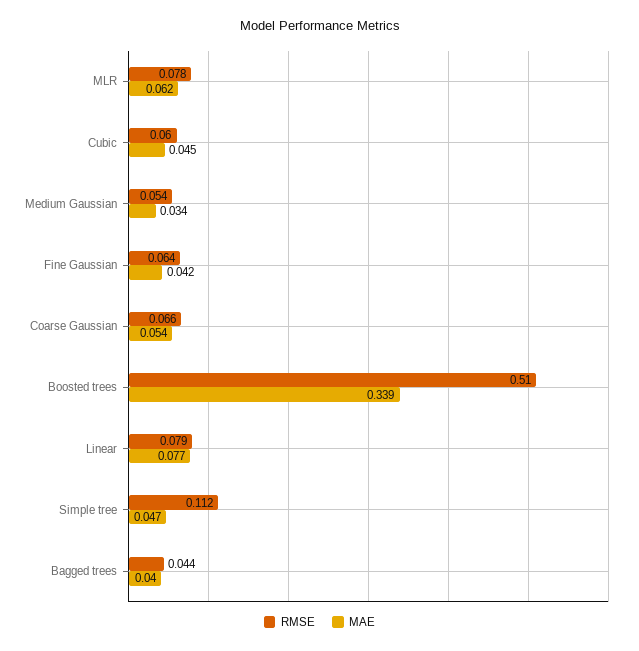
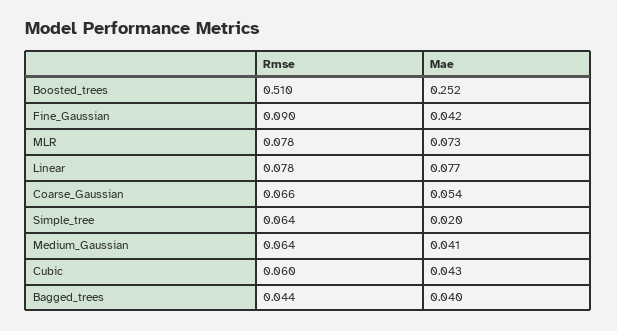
MAE, MLR: 0.062 -> 0.073
MAE, Cubic: 0.045 -> 0.043
RMSE, Medium Gaussian: 0.054 -> 0.064
MAE, Medium Gaussian: 0.034 -> 0.041
RMSE, Fine Gaussian: 0.064 -> 0.09
MAE, Boosted trees: 0.339 -> 0.252
RMSE, Linear: 0.079 -> 0.078
RMSE, Simple tree: 0.112 -> 0.064
MAE, Simple tree: 0.047 -> 0.02

